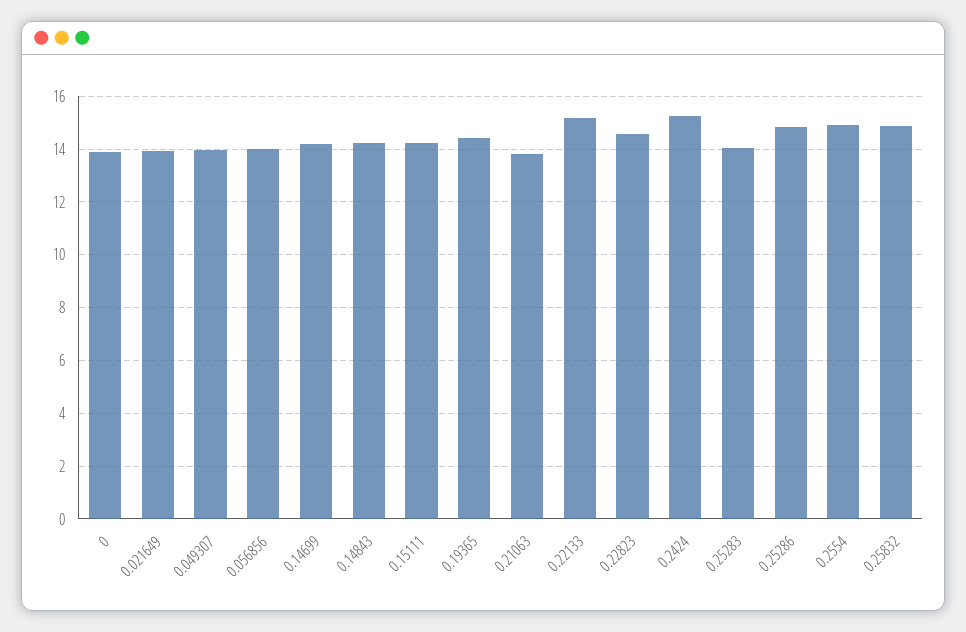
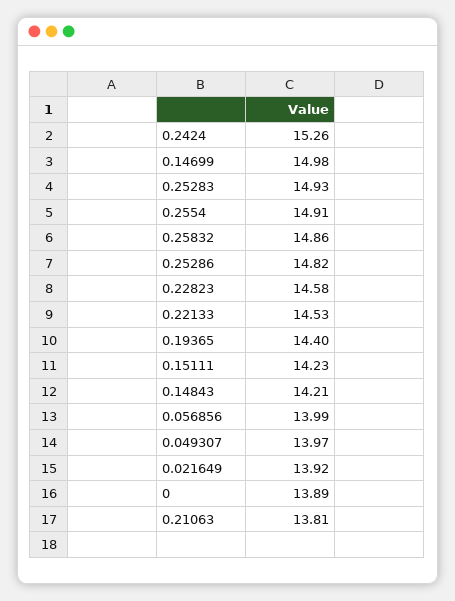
0.14699: 14.25 -> 14.98
0.22133: 15.25 -> 14.53
0.25283: 14 -> 14.93

